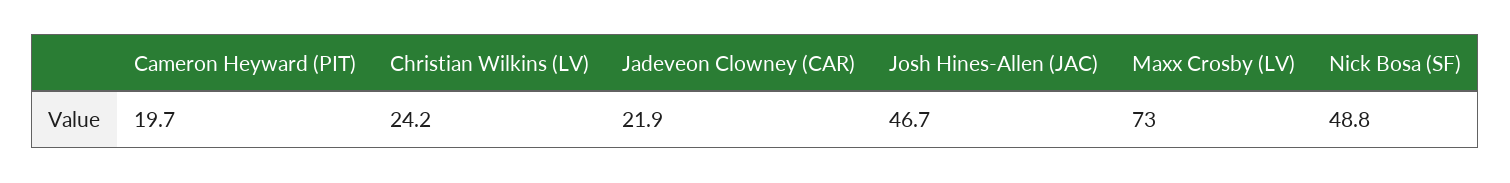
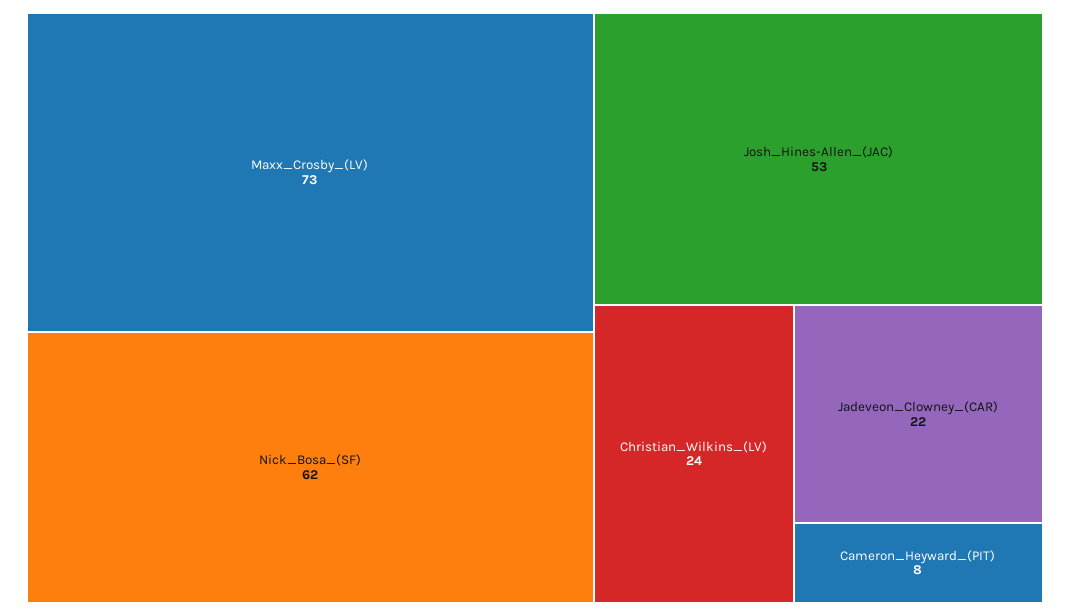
Cameron Heyward (PIT): 19.7 -> 8
Josh Hines-Allen (JAC): 46.7 -> 53
Nick Bosa (SF): 48.8 -> 62

